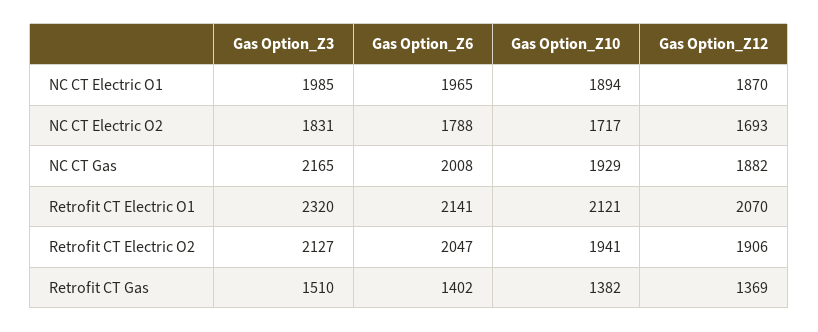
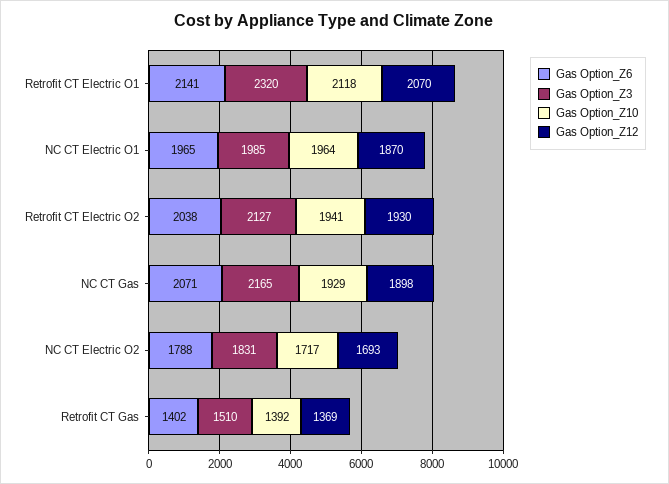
Gas Option_Z10, NC CT Electric O1: 1894 -> 1964
Gas Option_Z6, NC CT Gas: 2008 -> 2071
Gas Option_Z12, NC CT Gas: 1882 -> 1898
Gas Option_Z10, Retrofit CT Electric O1: 2121 -> 2118
Gas Option_Z6, Retrofit CT Electric O2: 2047 -> 2038
Gas Option_Z12, Retrofit CT Electric O2: 1906 -> 1930
Gas Option_Z10, Retrofit CT Gas: 1382 -> 1392

